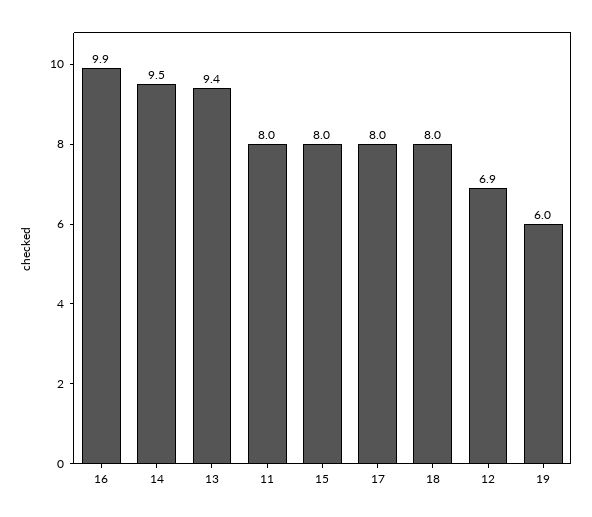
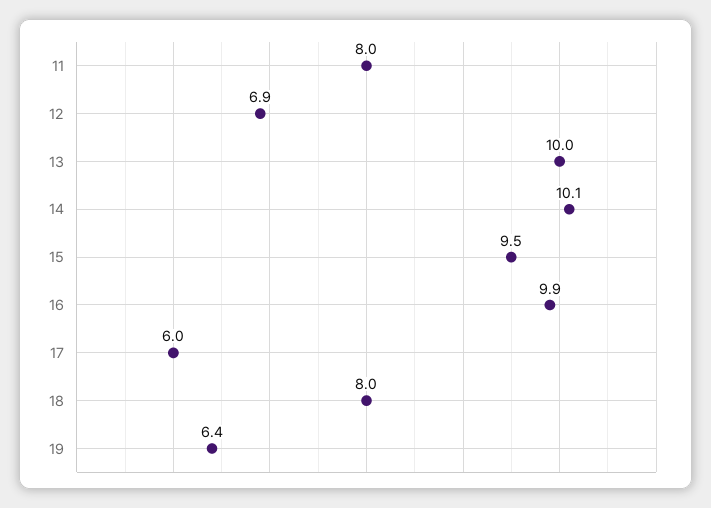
14: 9.5 -> 10.1
13: 9.4 -> 10
15: 8 -> 9.5
17: 8 -> 6
19: 6 -> 6.4

